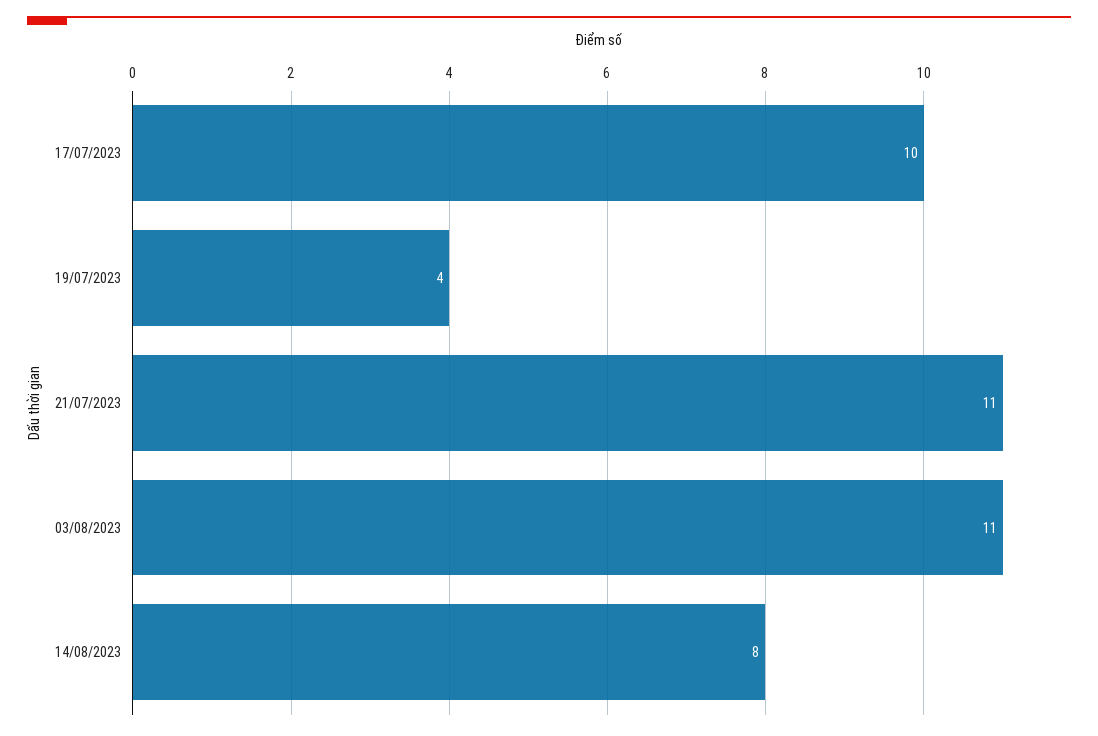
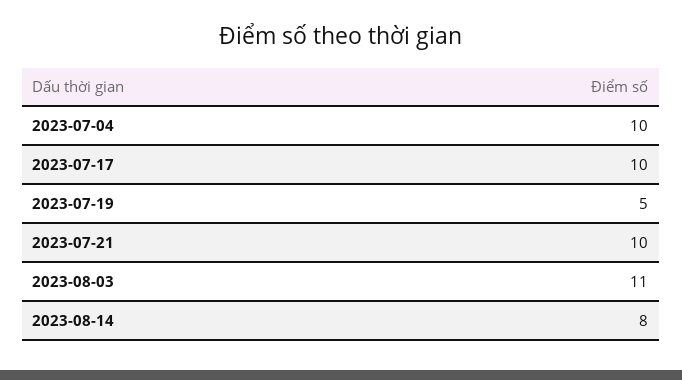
19/07/2023: 4 -> 5
21/07/2023: 11 -> 10
2023-07-04: none -> 10

